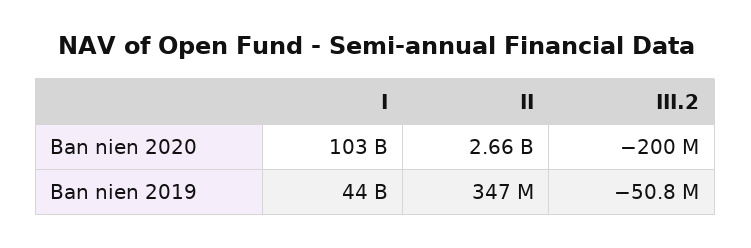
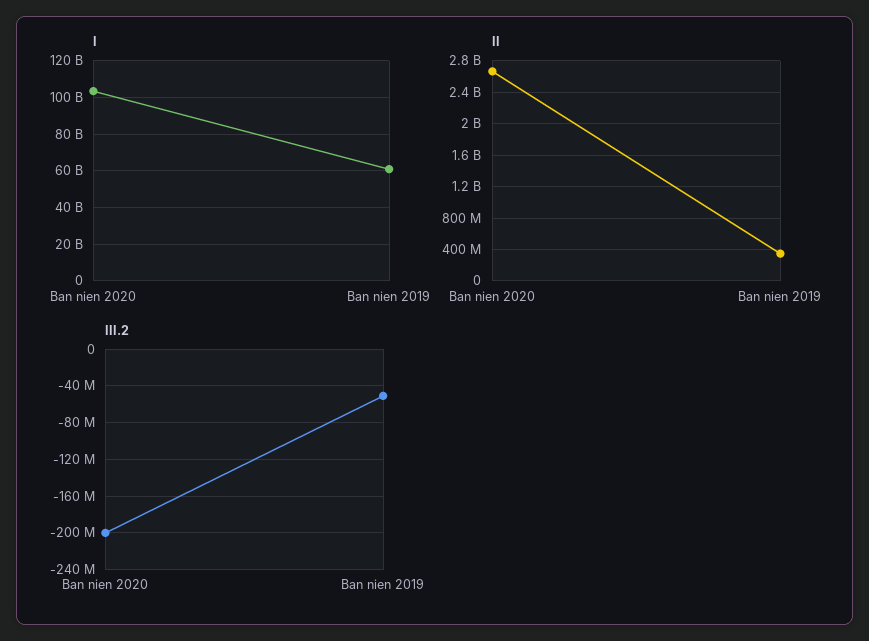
I, Ban nien 2019: 44000000000 -> 60000000000

